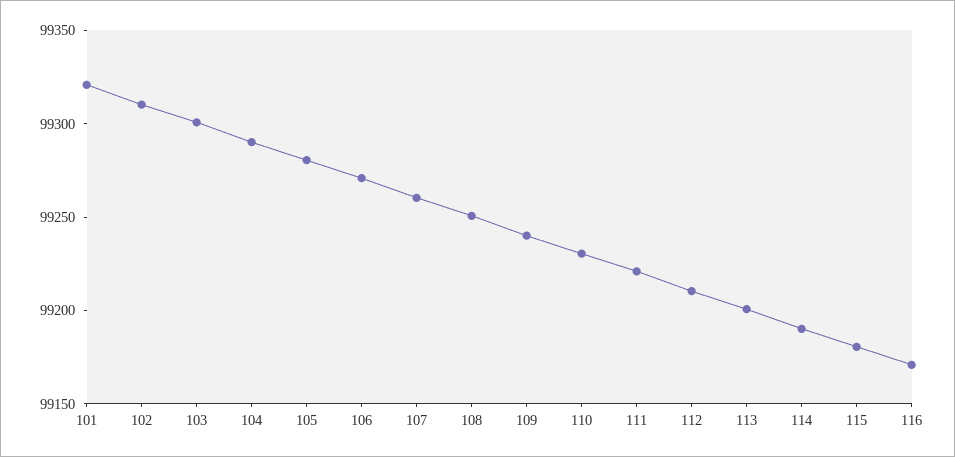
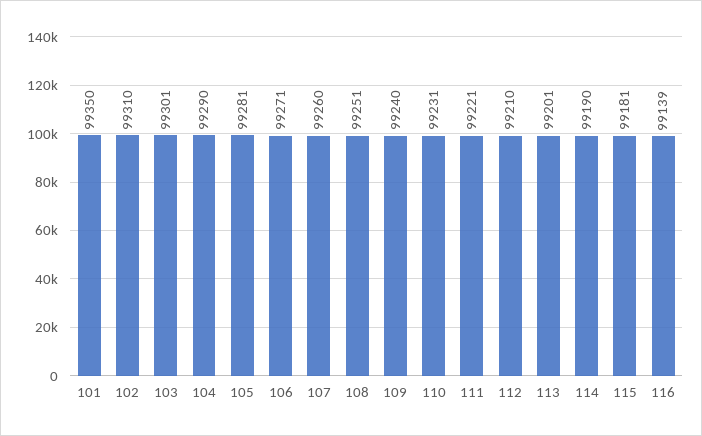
101: 99320 -> 99350
116: 99170 -> 99139

